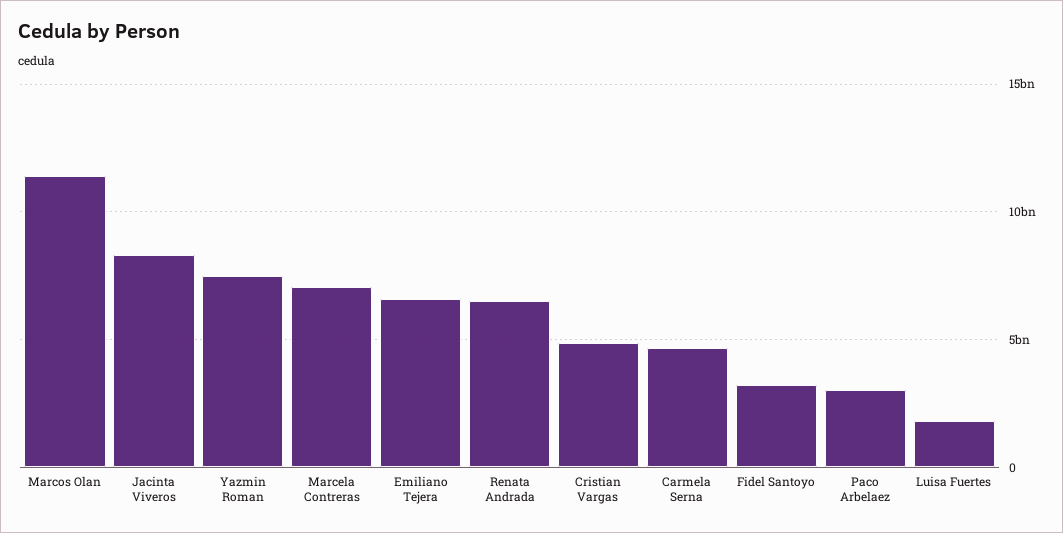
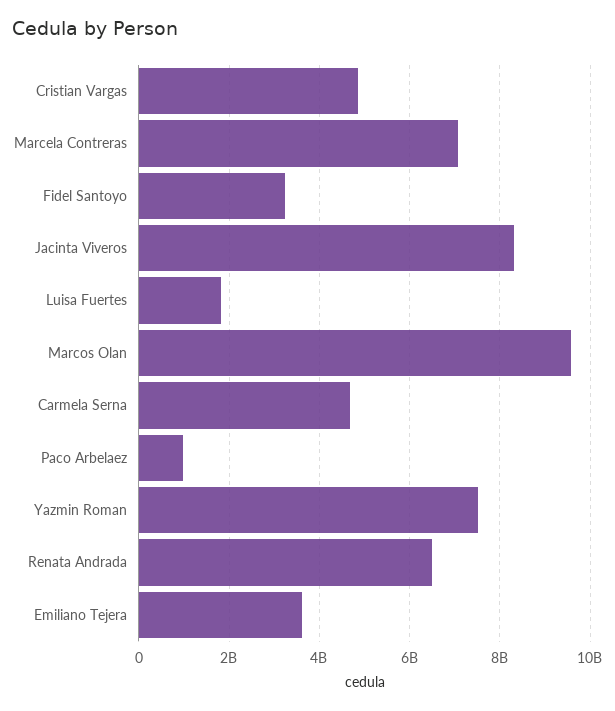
Marcos Olan: 11500000000 -> 9600000000
Emiliano Tejera: 6500000000 -> 3600000000
Paco Arbelaez: 3000000000 -> 1000000000

